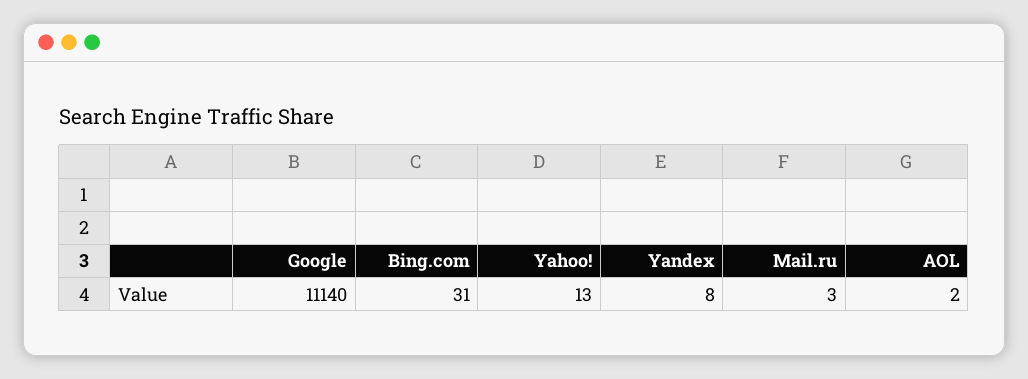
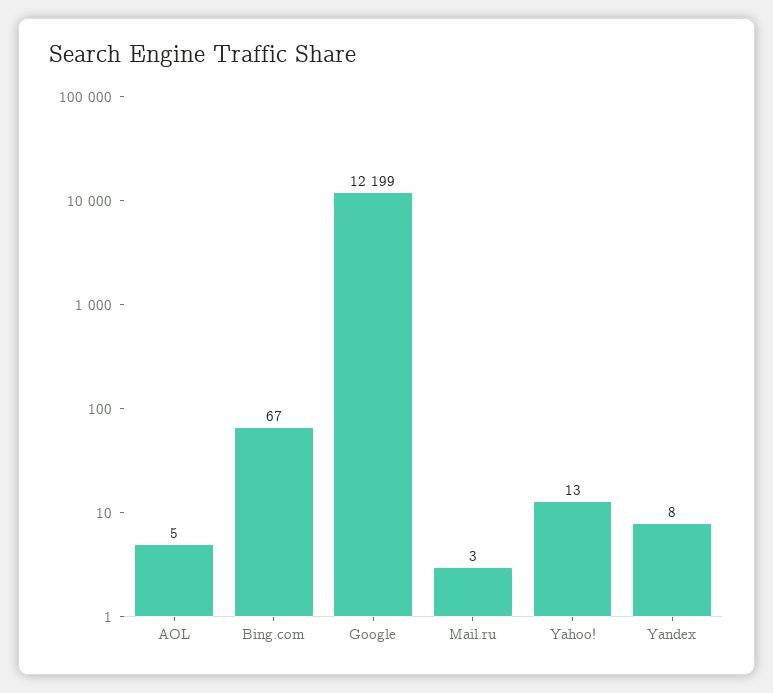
Google: 11140 -> 12199
Bing.com: 31 -> 67
AOL: 2 -> 5

